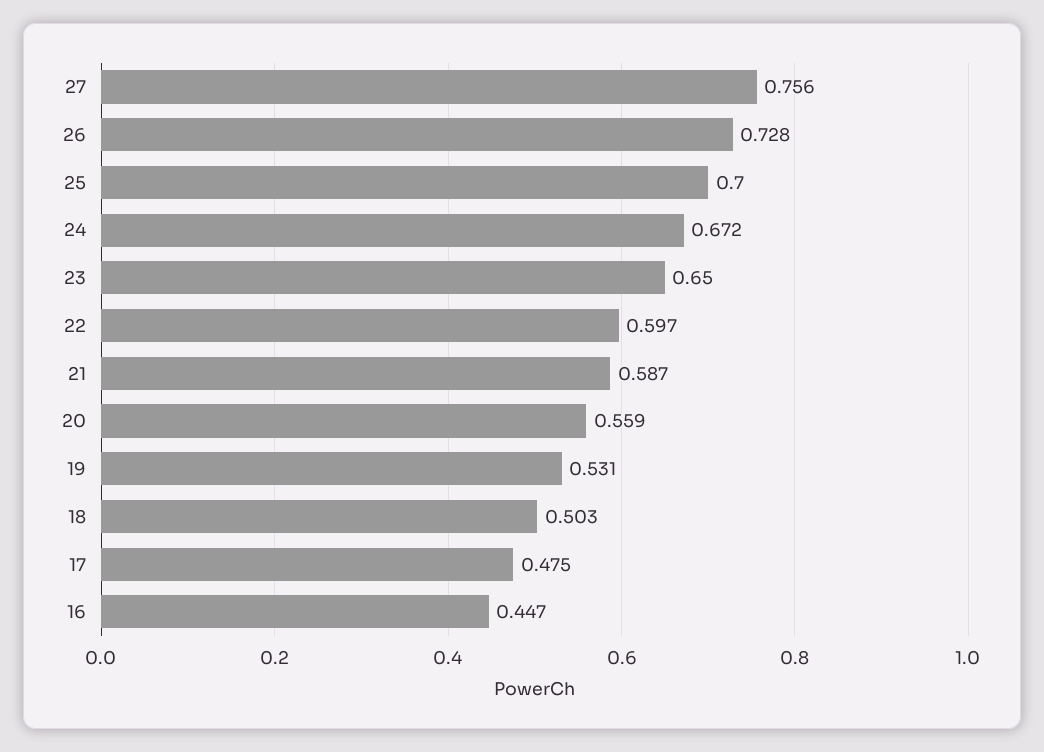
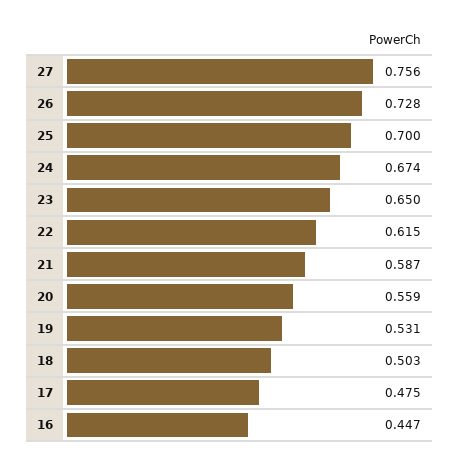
24: 0.672 -> 0.674
22: 0.597 -> 0.615

